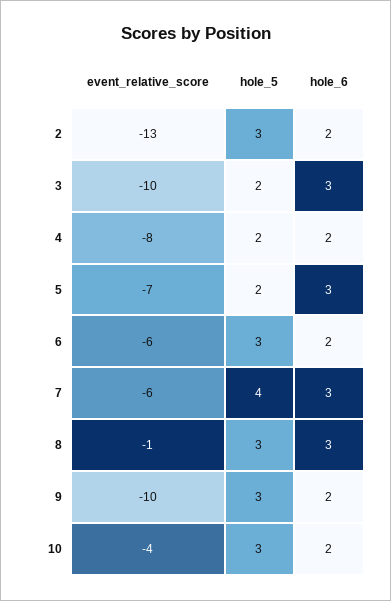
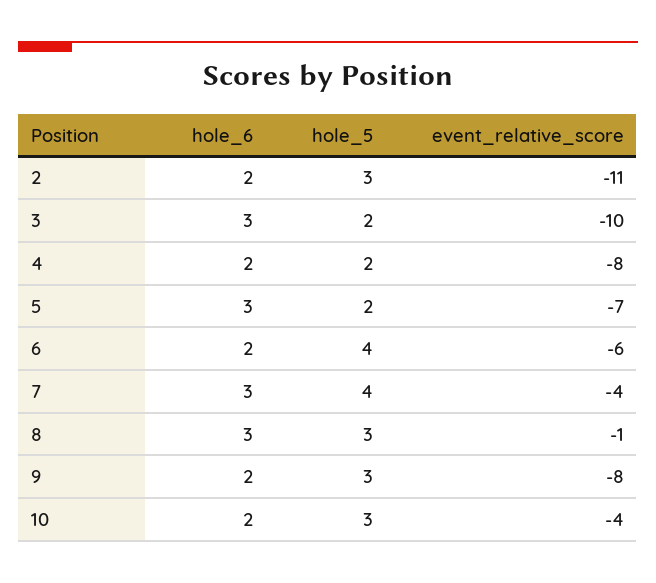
event_relative_score, 2: -13 -> -11
hole_5, 6: 3 -> 4
event_relative_score, 7: -6 -> -4
event_relative_score, 9: -10 -> -8

